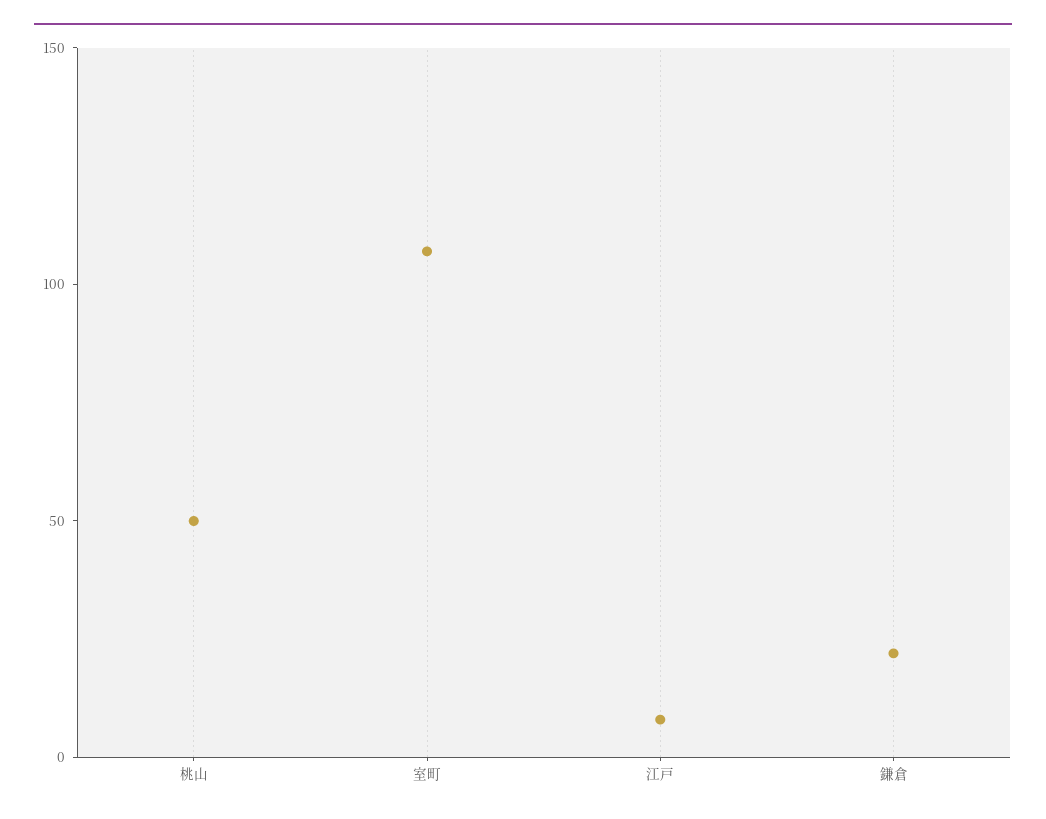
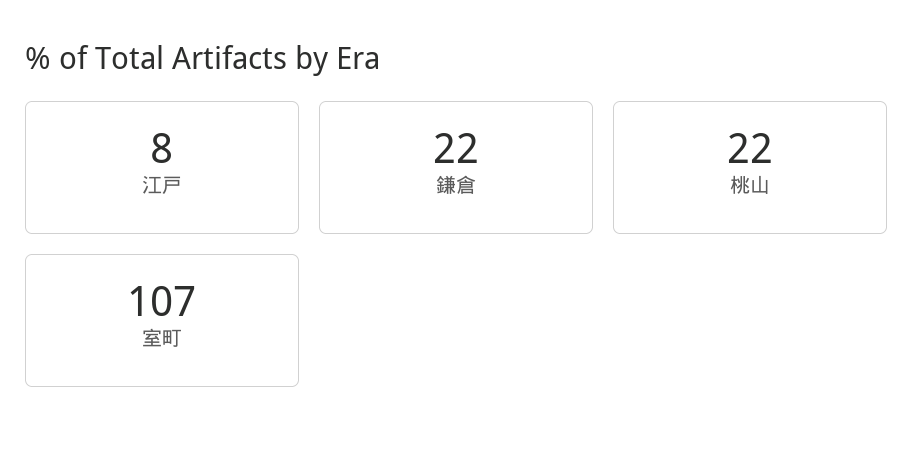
桃山: 50 -> 22

